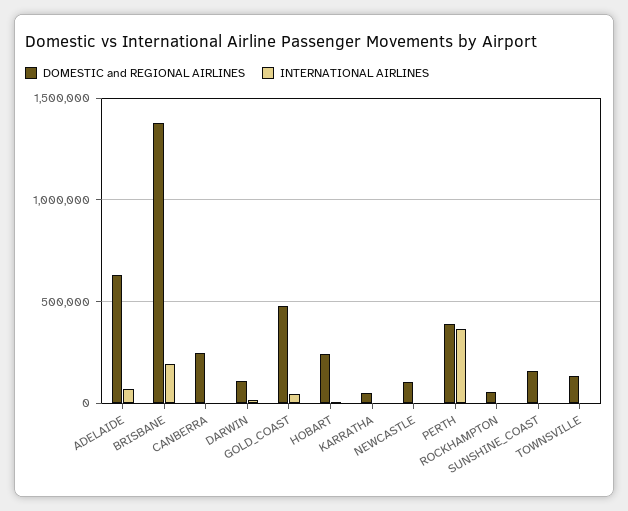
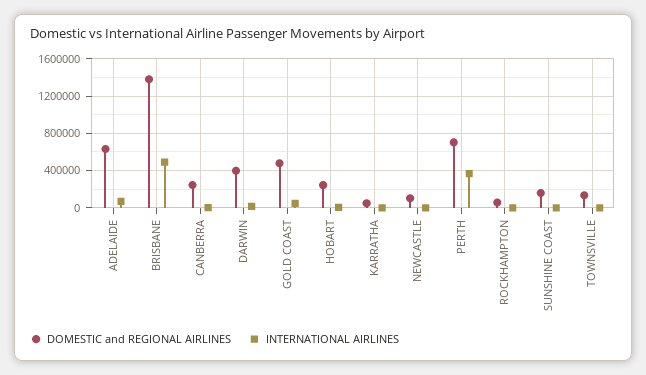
INTERNATIONAL AIRLINES, BRISBANE: 200000 -> 500000
DOMESTIC and REGIONAL AIRLINES, DARWIN: 100000 -> 400000
DOMESTIC and REGIONAL AIRLINES, PERTH: 400000 -> 700000

